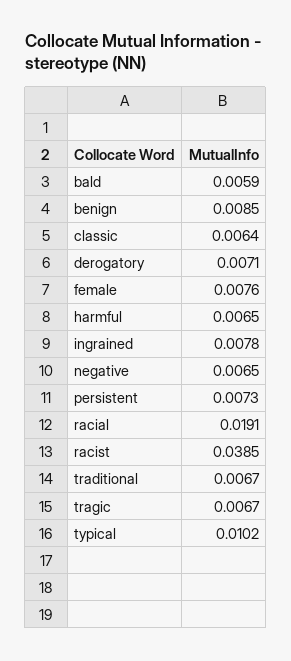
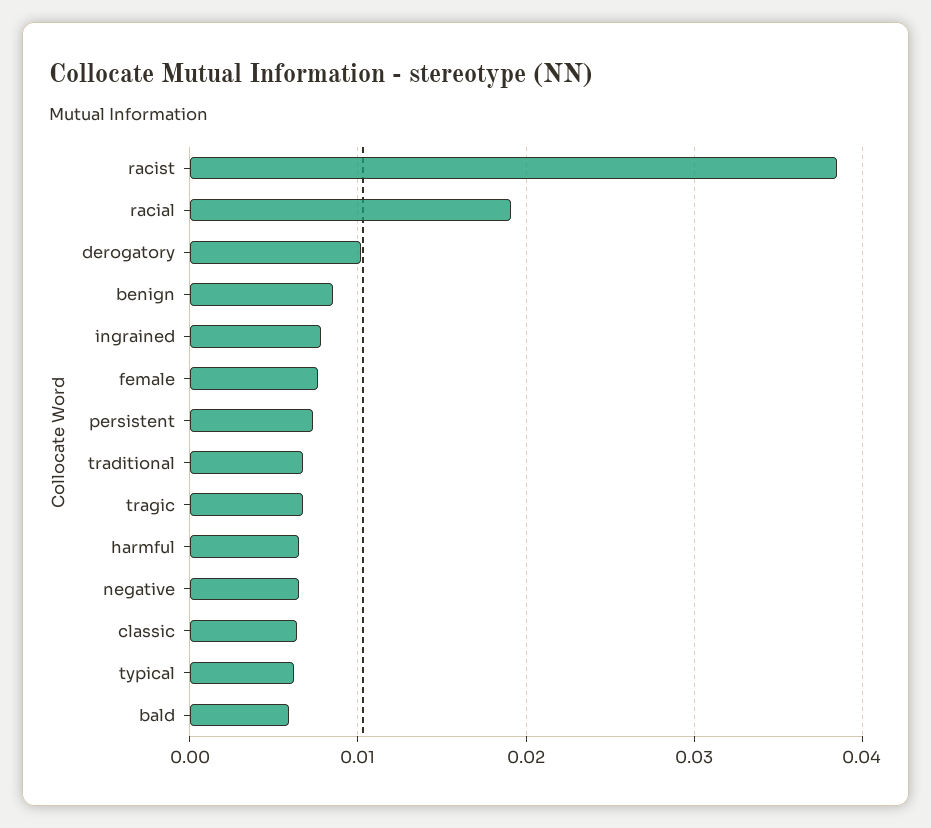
derogatory: 0.0071 -> 0.01
typical: 0.0102 -> 0.006

